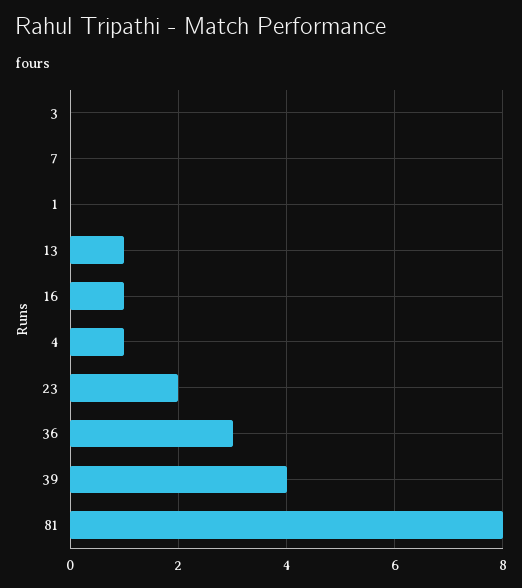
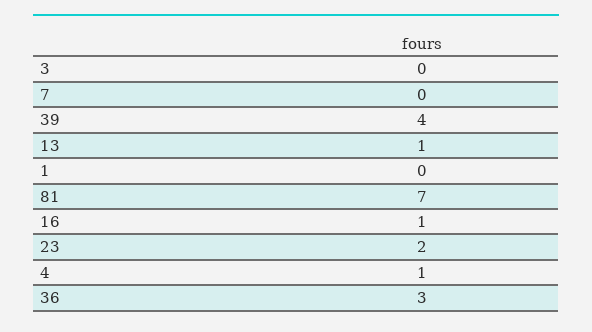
81: 8 -> 7

